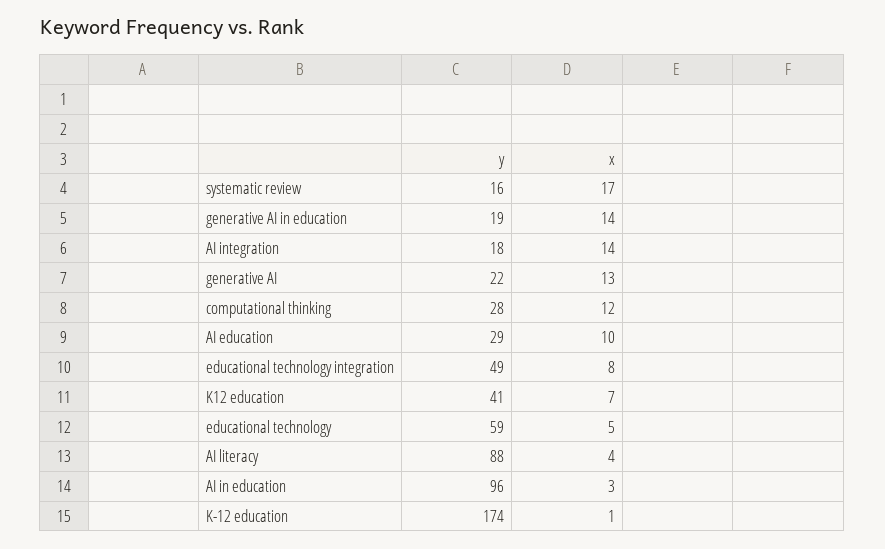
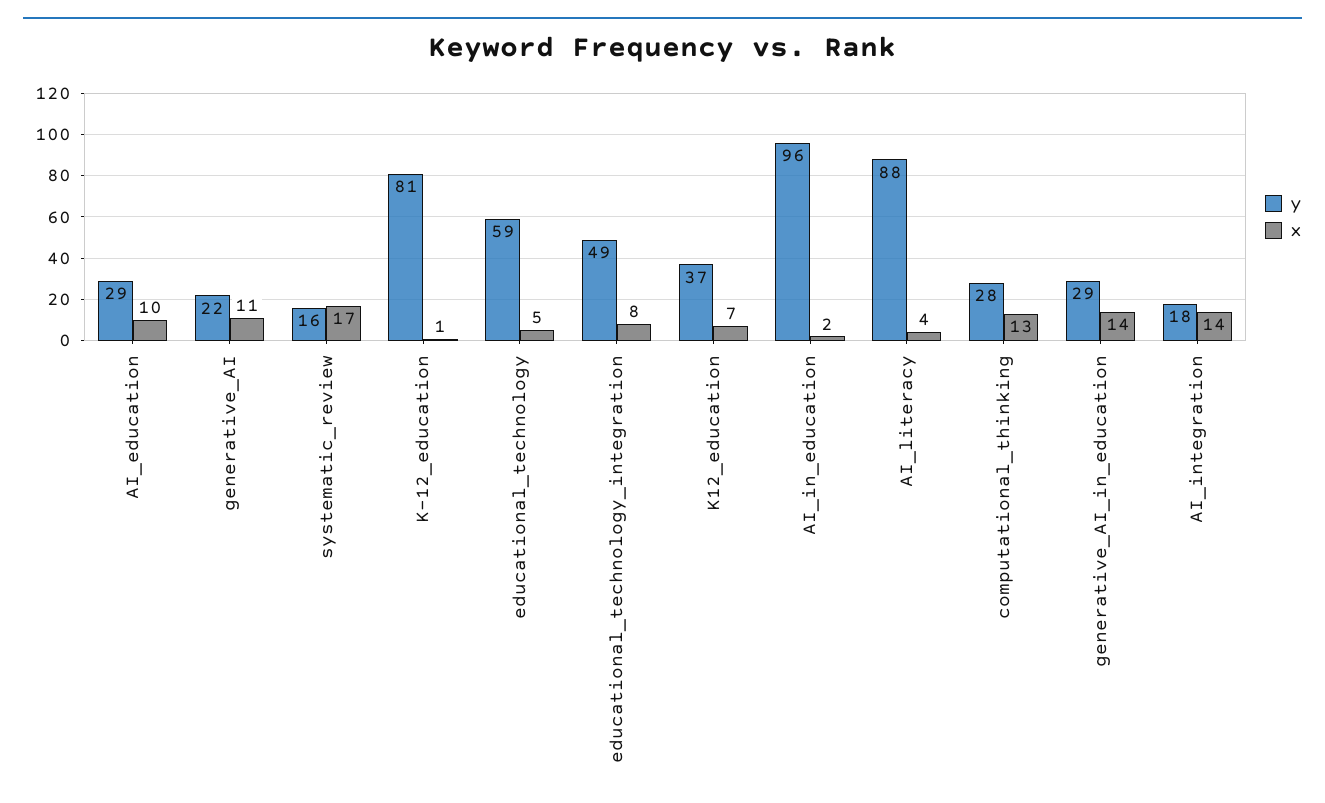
y, generative AI in education: 19 -> 29
x, generative AI: 13 -> 11
x, computational thinking: 12 -> 13
y, K12 education: 41 -> 37
x, AI in education: 3 -> 2
y, K-12 education: 174 -> 81

